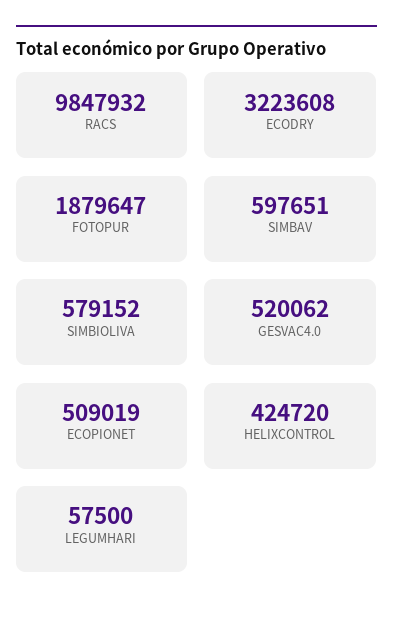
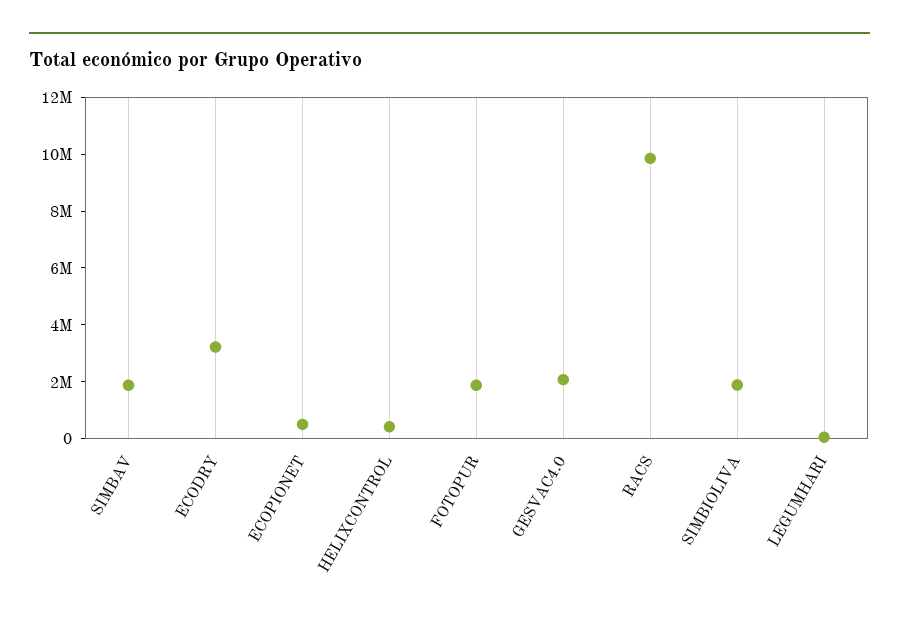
SIMBAV: 597651 -> 2000000
SIMBIOLIVA: 579152 -> 2000000
GESVAC4.0: 520062 -> 2000000

